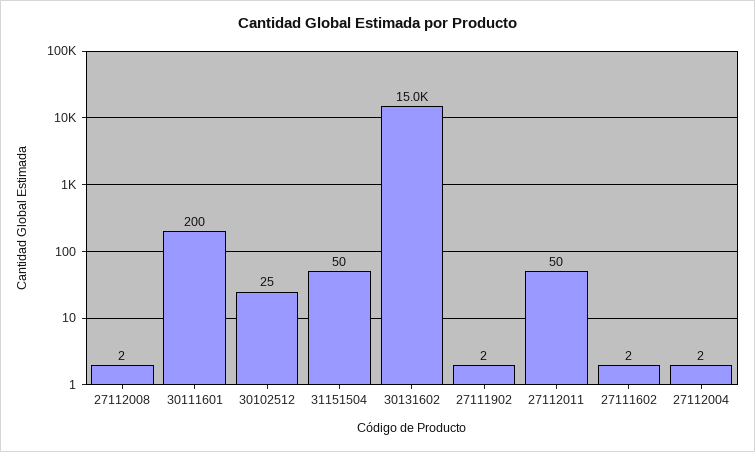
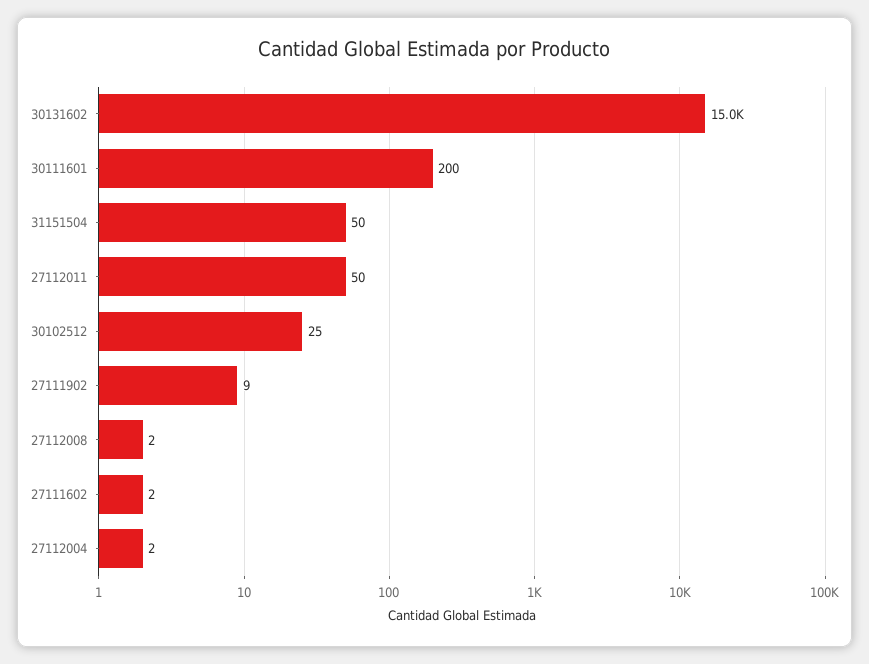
27111902: 2 -> 9

